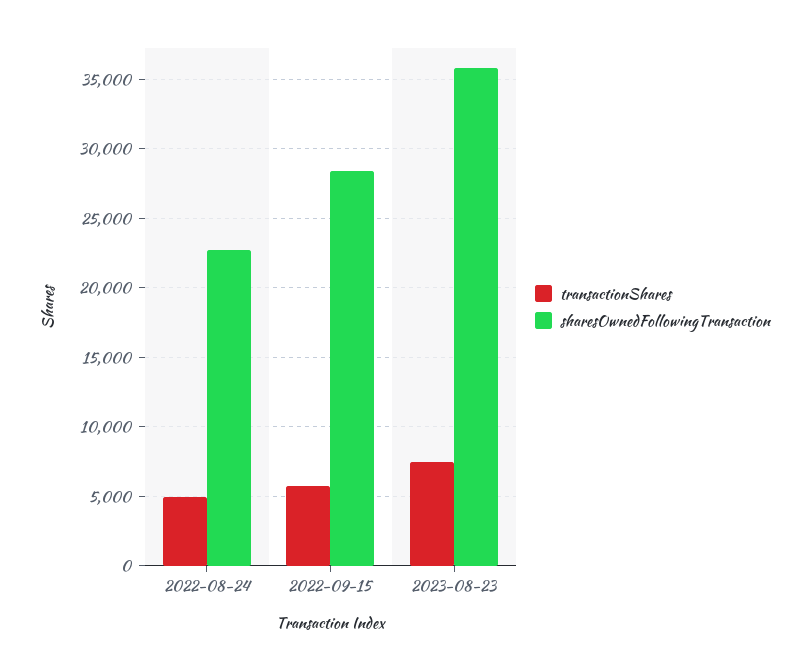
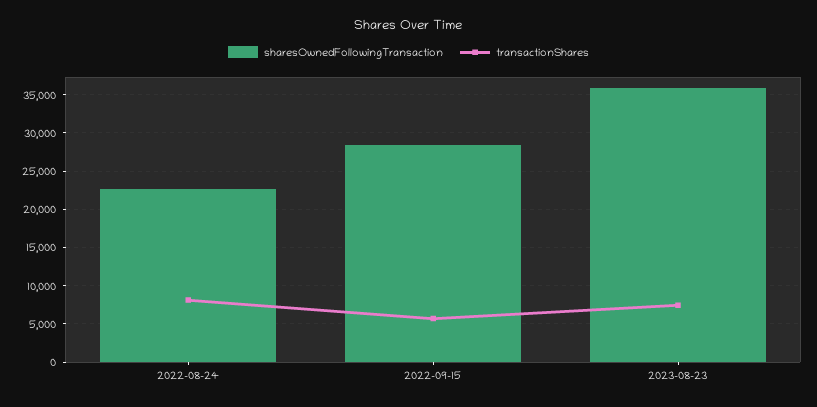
transactionShares, 2022-08-24: 5000 -> 8000

